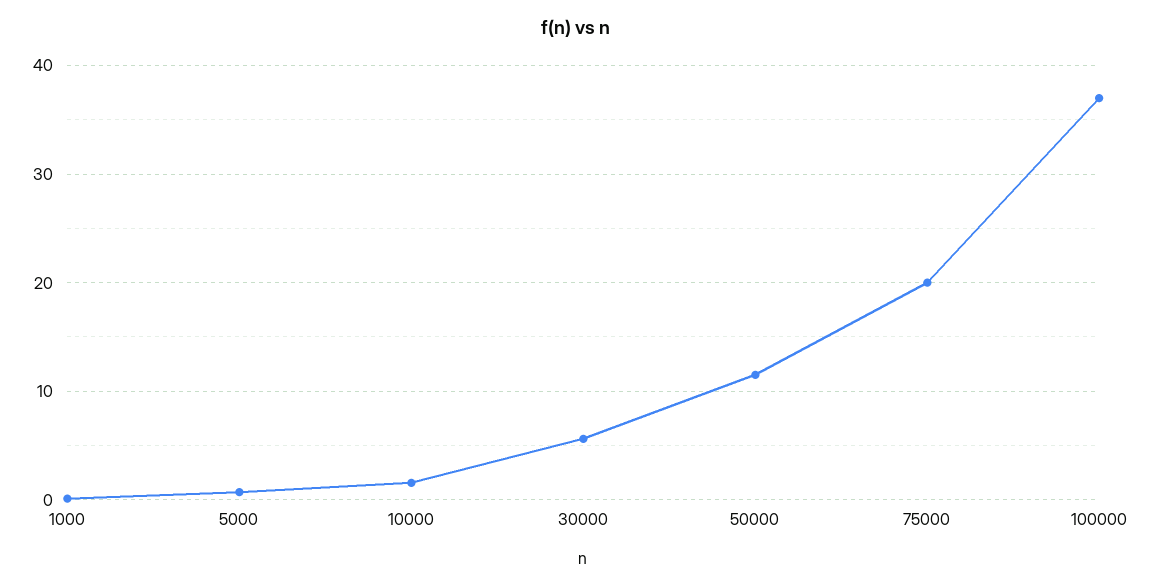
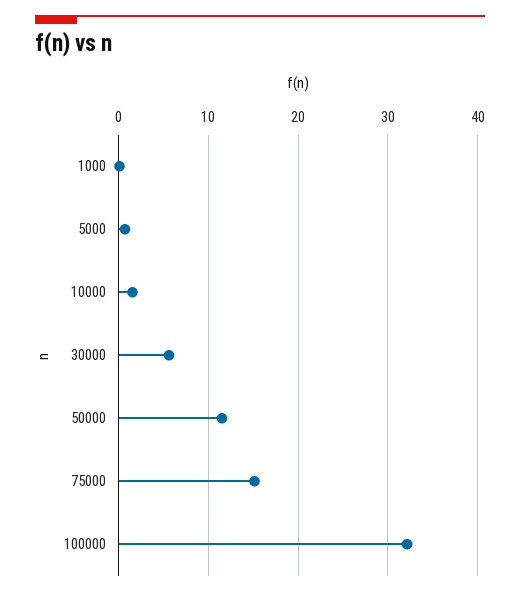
75000: 20 -> 15
100000: 37 -> 32

